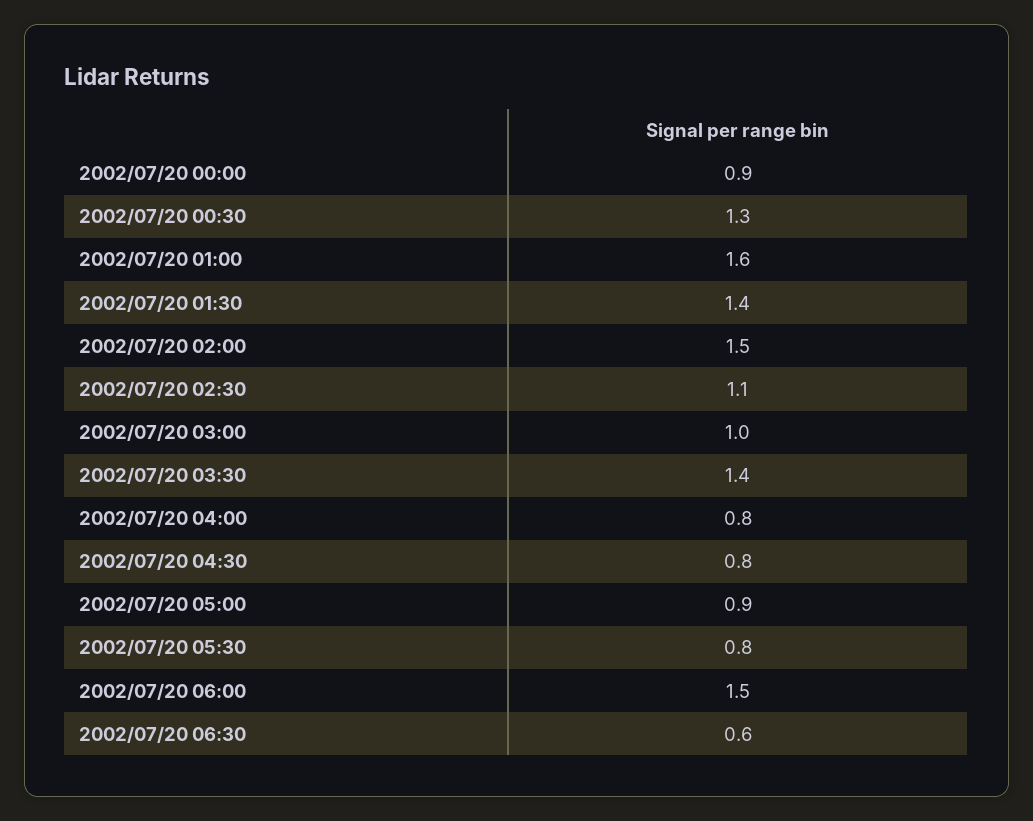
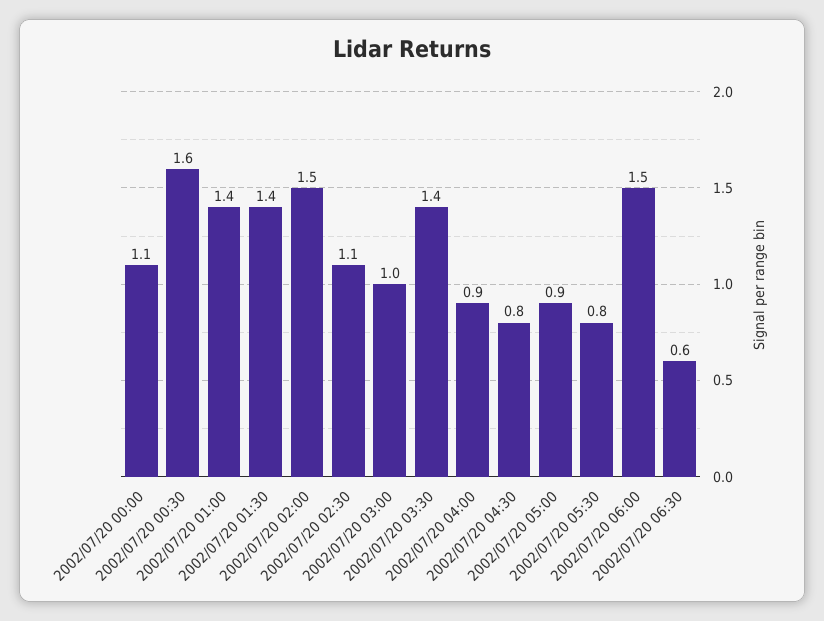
2002/07/20 00:00: 0.9 -> 1.1
2002/07/20 00:30: 1.3 -> 1.6
2002/07/20 01:00: 1.6 -> 1.4
2002/07/20 04:00: 0.8 -> 0.9

